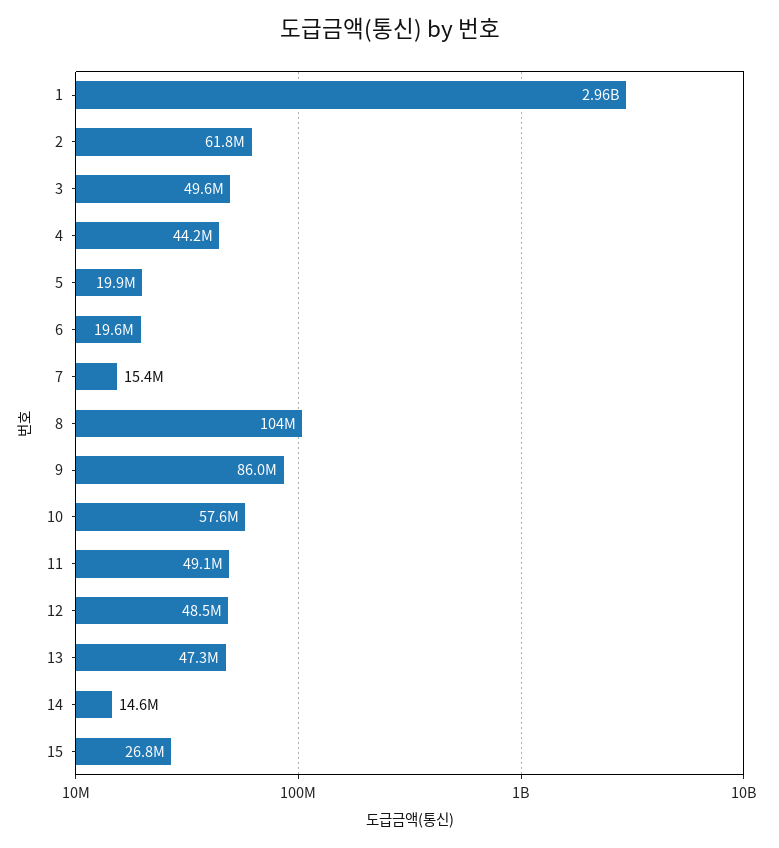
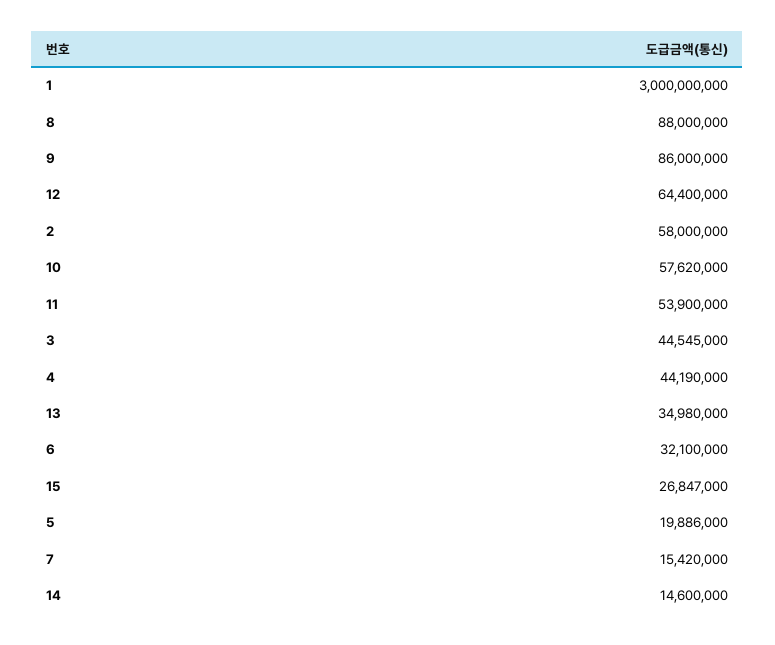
1: 2960000000 -> 3000000000
2: 61800000 -> 58000000
3: 49600000 -> 44545000
6: 19600000 -> 32100000
8: 104000000 -> 88000000
11: 49100000 -> 53900000
12: 48500000 -> 64400000
13: 47300000 -> 34980000

